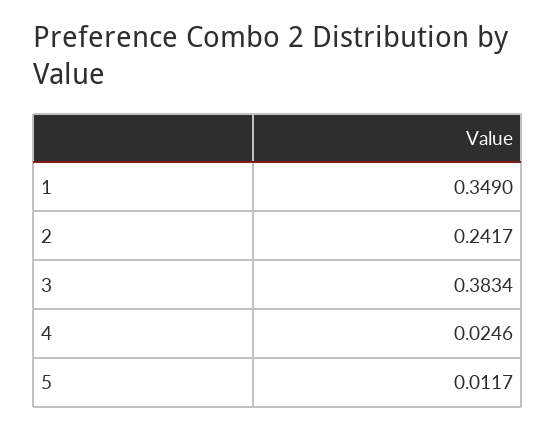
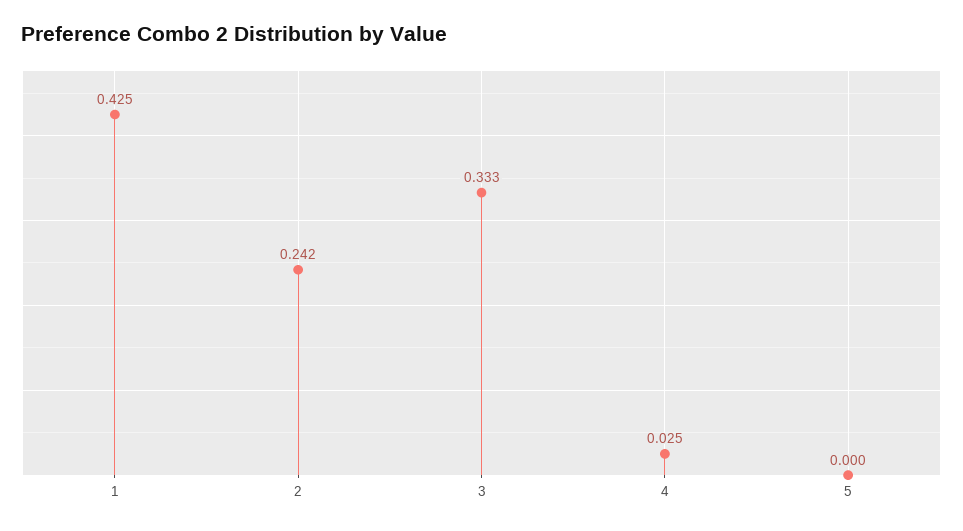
1: 0.349 -> 0.425
3: 0.3834 -> 0.333
5: 0.0117 -> 0

